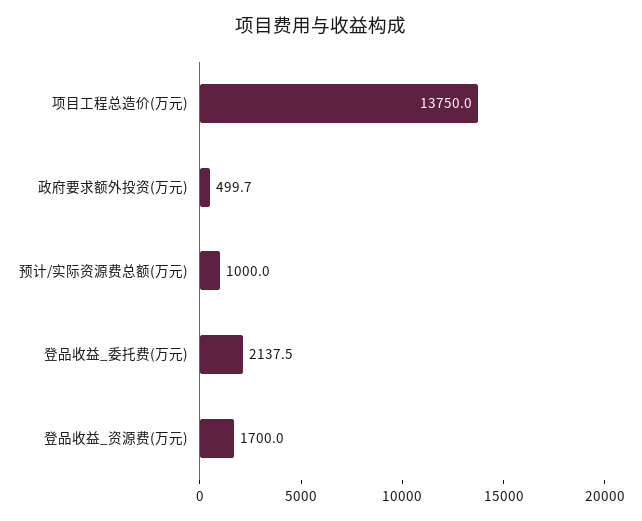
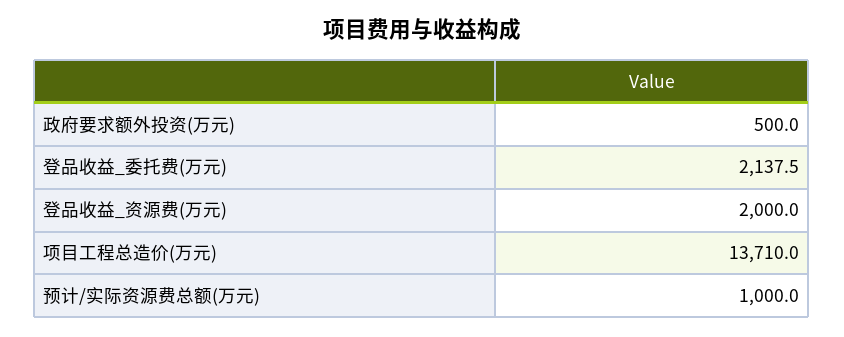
项目工程总造价(万元): 13750 -> 13710
政府要求额外投资(万元): 499.7 -> 500
登品收益_资源费(万元): 1700 -> 2000

